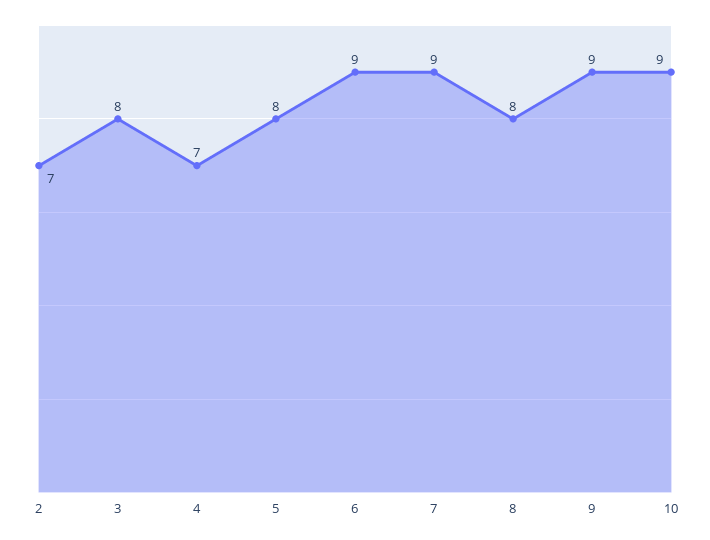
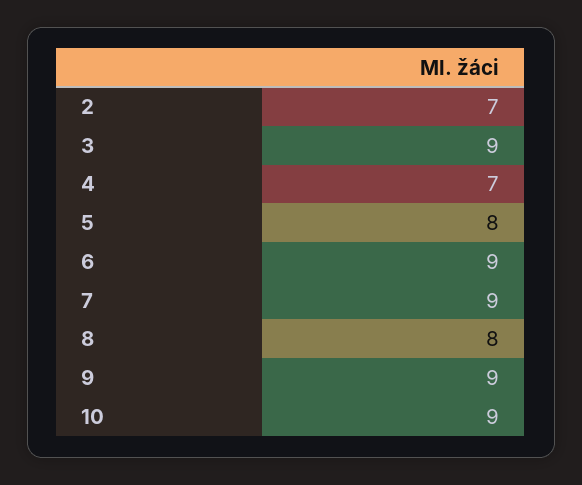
3: 8 -> 9

